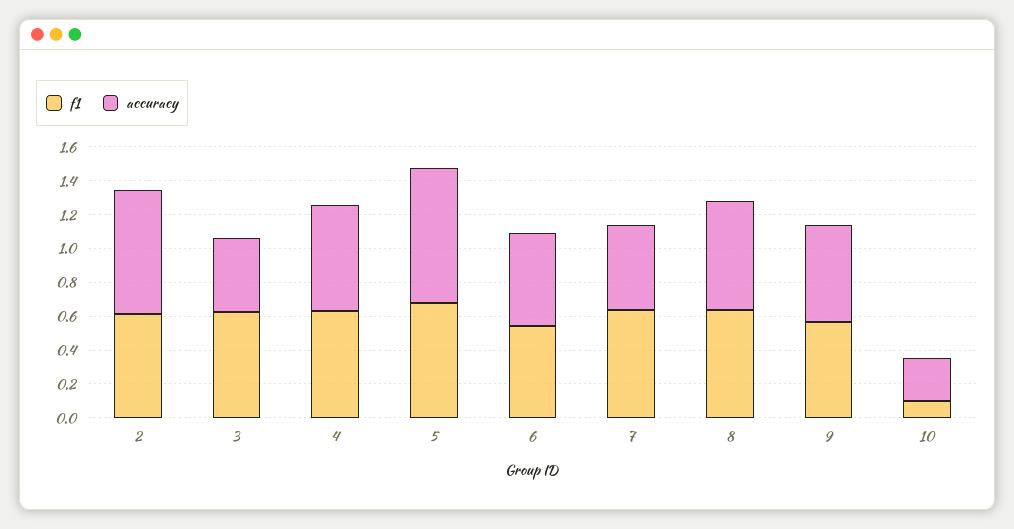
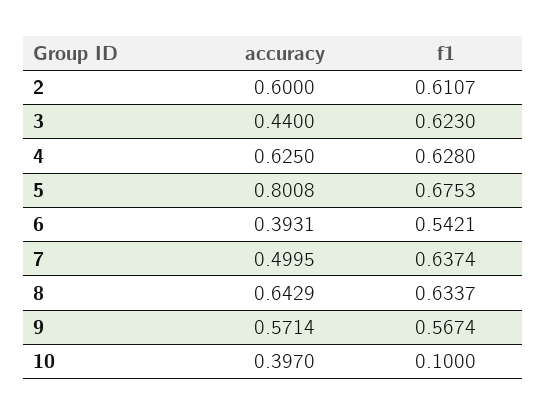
accuracy, 2: 0.75 -> 0.6
accuracy, 6: 0.55 -> 0.3931
accuracy, 10: 0.25 -> 0.397

